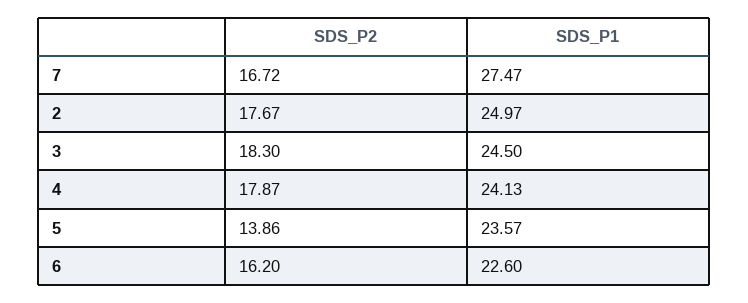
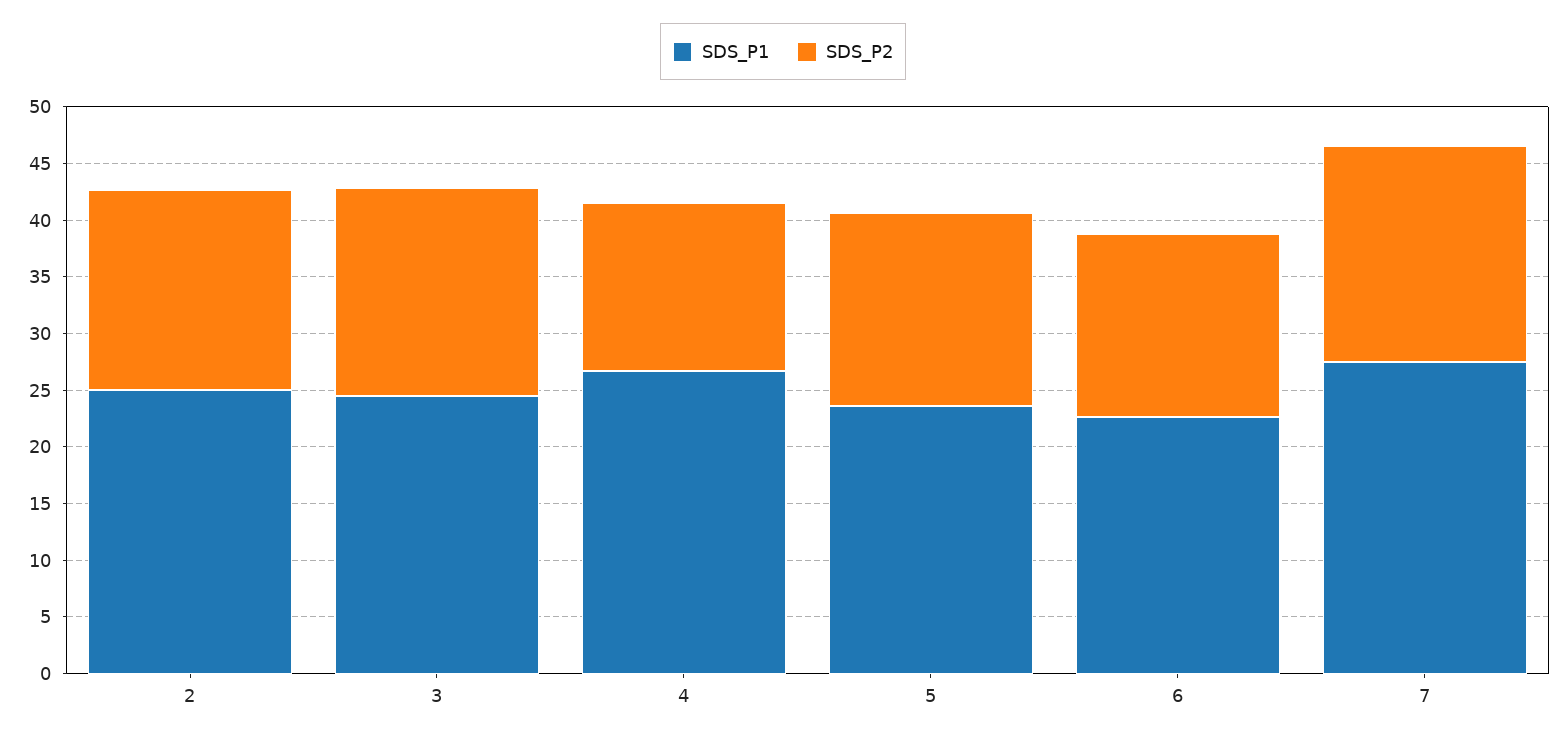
SDS_P2, 7: 16.72 -> 19
SDS_P2, 4: 17.87 -> 15
SDS_P1, 4: 24.13 -> 27
SDS_P2, 5: 13.86 -> 17

